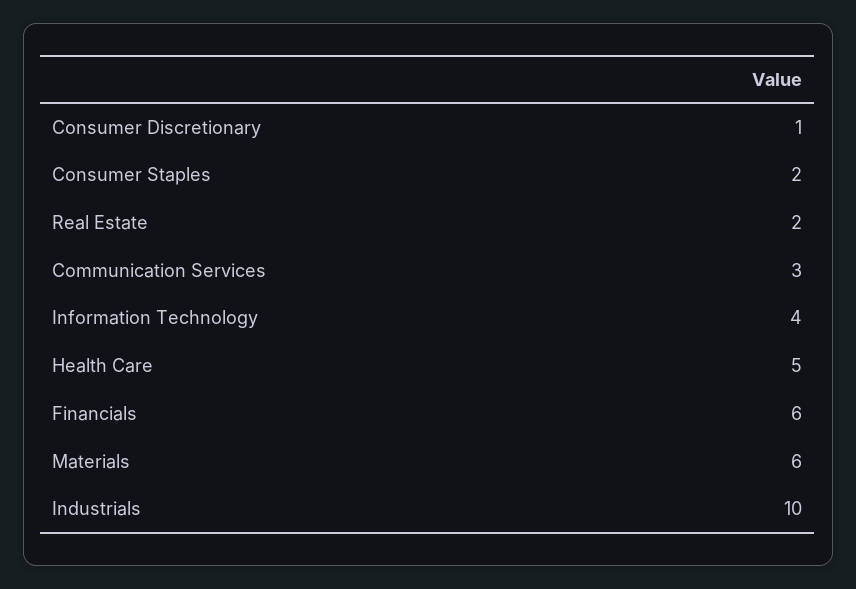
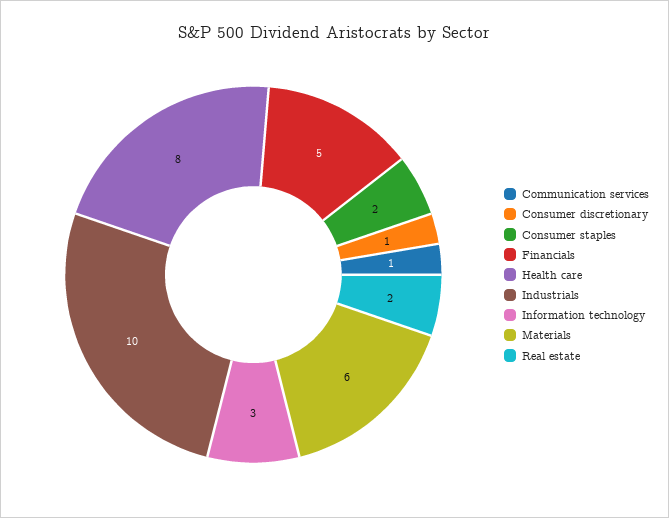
Communication Services: 3 -> 1
Information Technology: 4 -> 3
Health Care: 5 -> 8
Financials: 6 -> 5

